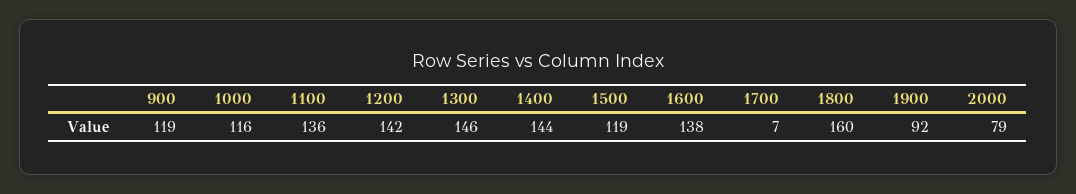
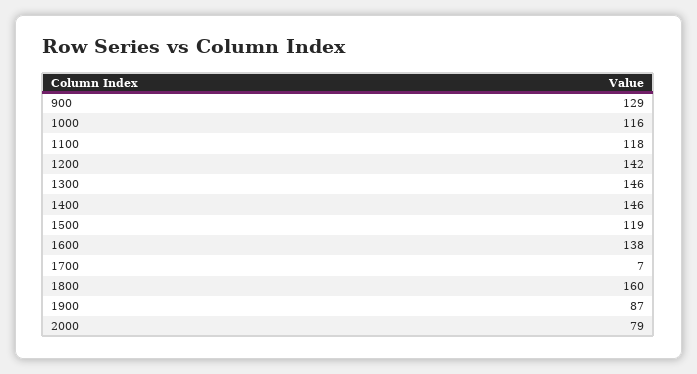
900: 119 -> 129
1100: 136 -> 118
1400: 144 -> 146
1900: 92 -> 87

